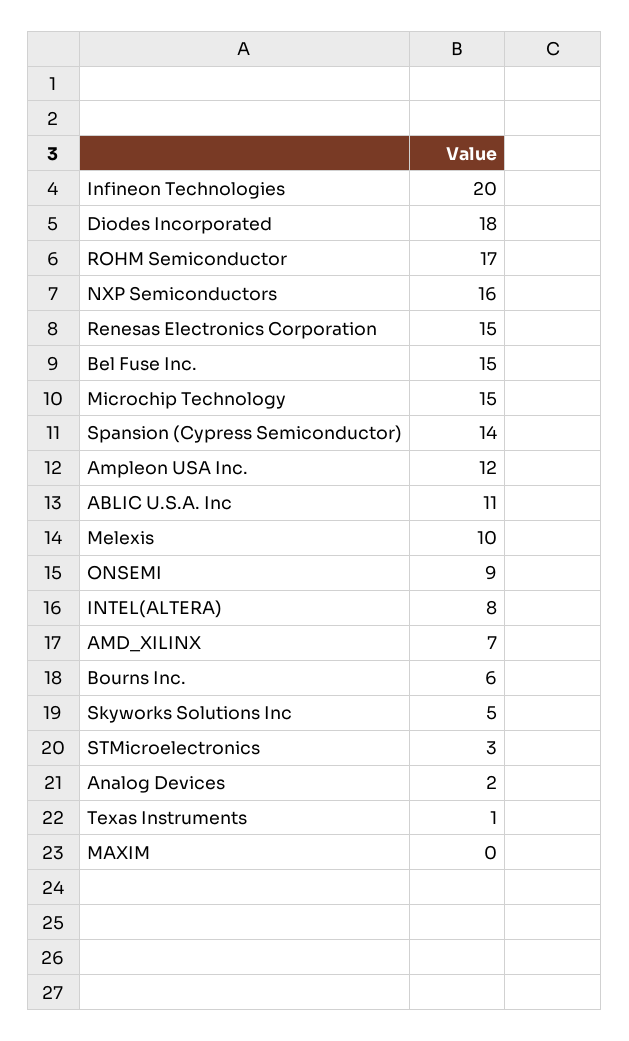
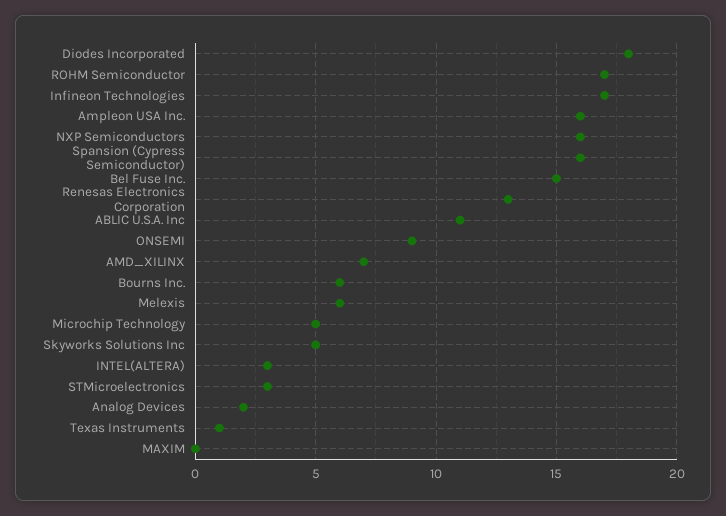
Infineon Technologies: 20 -> 17
Renesas Electronics Corporation: 15 -> 13
Microchip Technology: 15 -> 5
Spansion (Cypress Semiconductor): 14 -> 16
Ampleon USA Inc.: 12 -> 16
Melexis: 10 -> 6
INTEL(ALTERA): 8 -> 3

